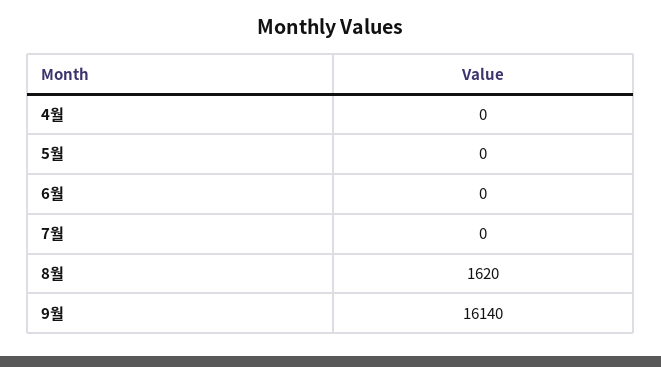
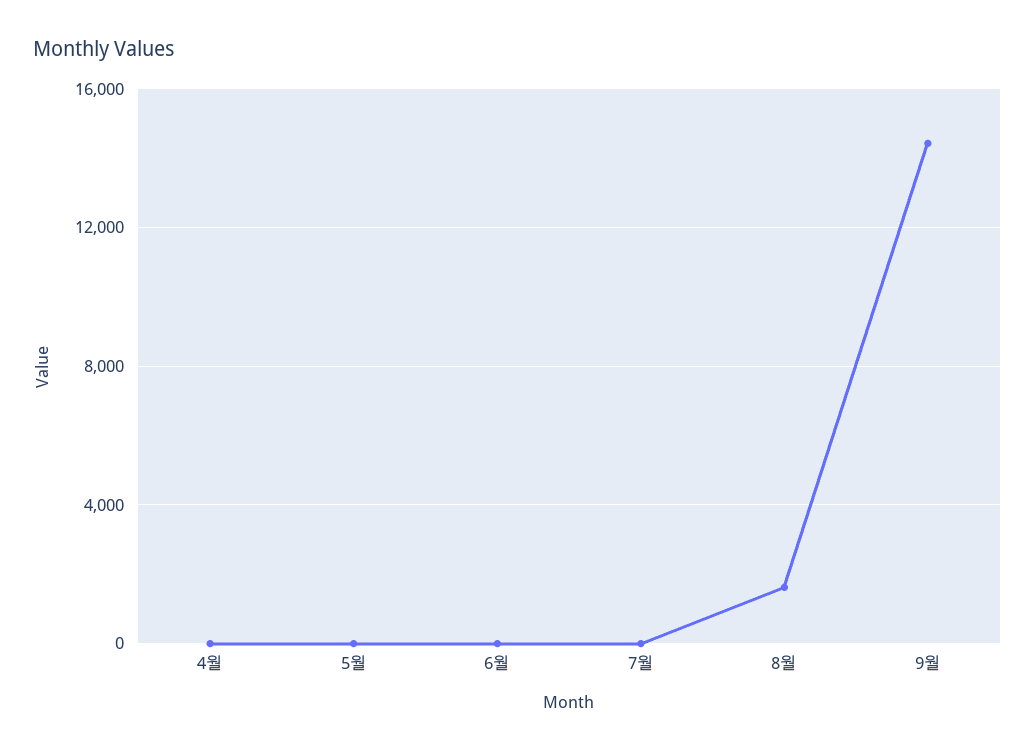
9월: 16140 -> 14500

